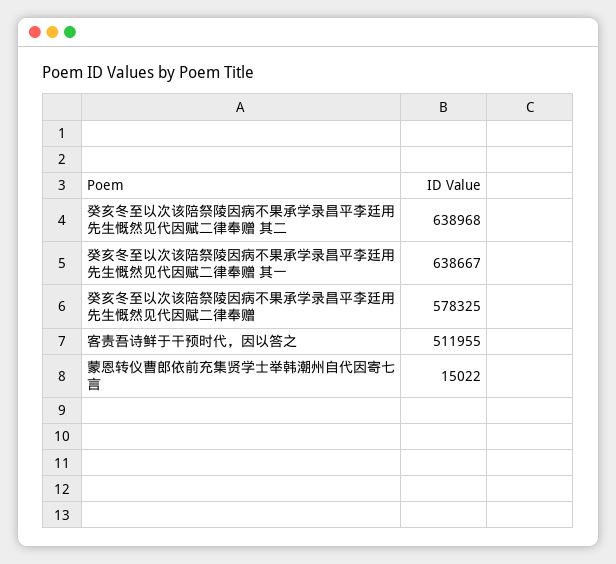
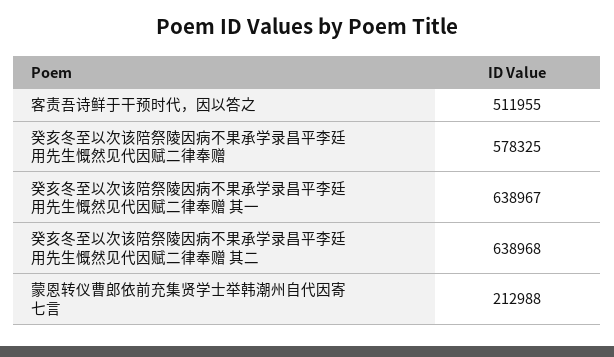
癸亥冬至以次该陪祭陵因病不果承学录昌平李廷用先生慨然见代因赋二律奉赠 其一: 638667 -> 638967
蒙恩转仪曹郎依前充集贤学士举韩潮州自代因寄七言: 15022 -> 212988

